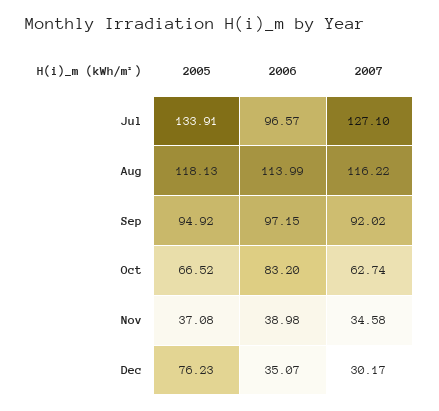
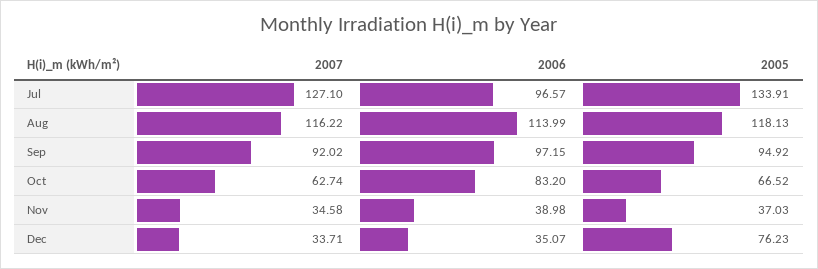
2005, Nov: 37.08 -> 37.03
2007, Dec: 30.17 -> 33.71

